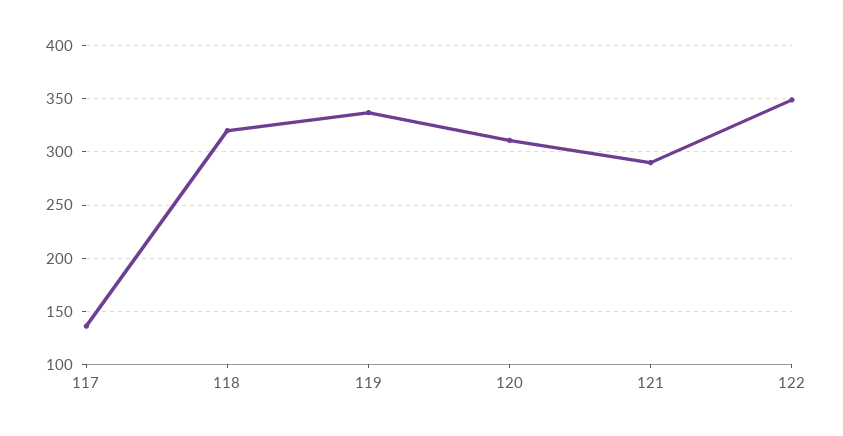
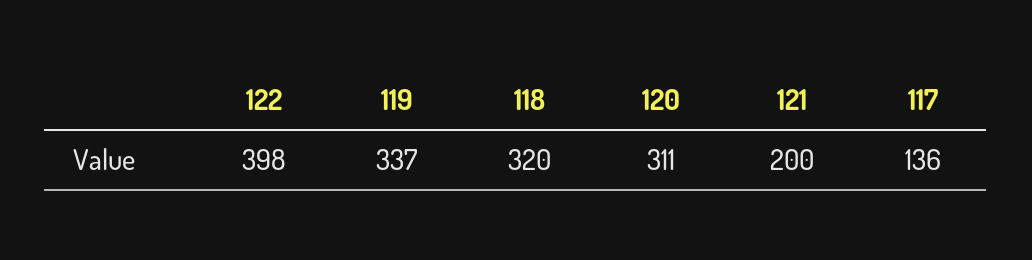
121: 290 -> 200
122: 350 -> 398

